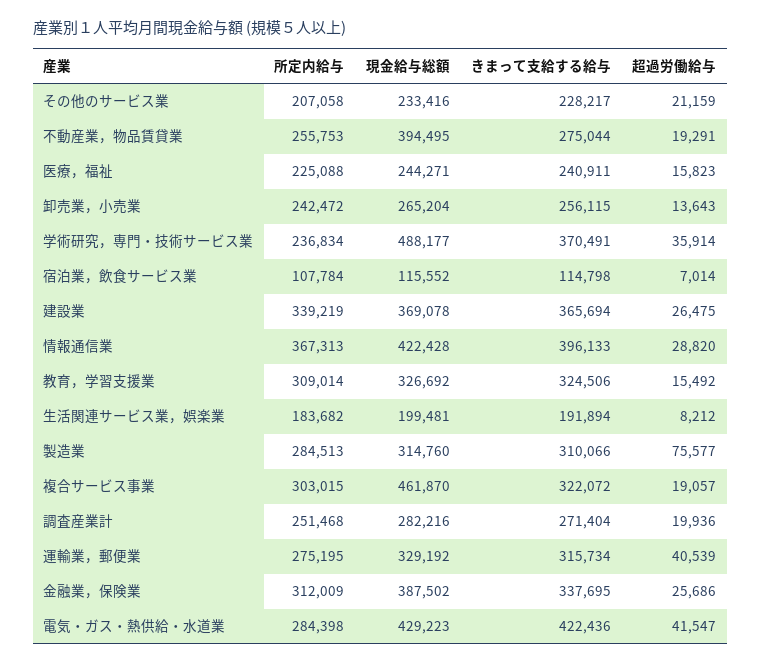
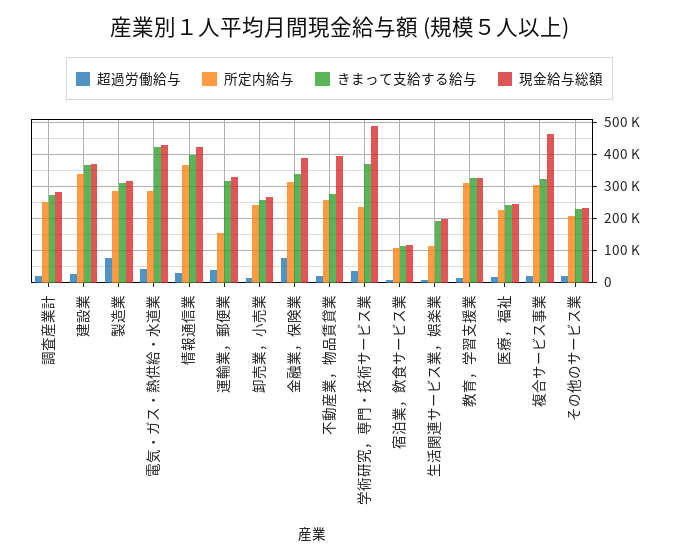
所定内給与, 生活関連サービス業，娯楽業: 183682 -> 120000
所定内給与, 運輸業，郵便業: 275195 -> 160000
超過労働給与, 金融業，保険業: 25686 -> 80000

